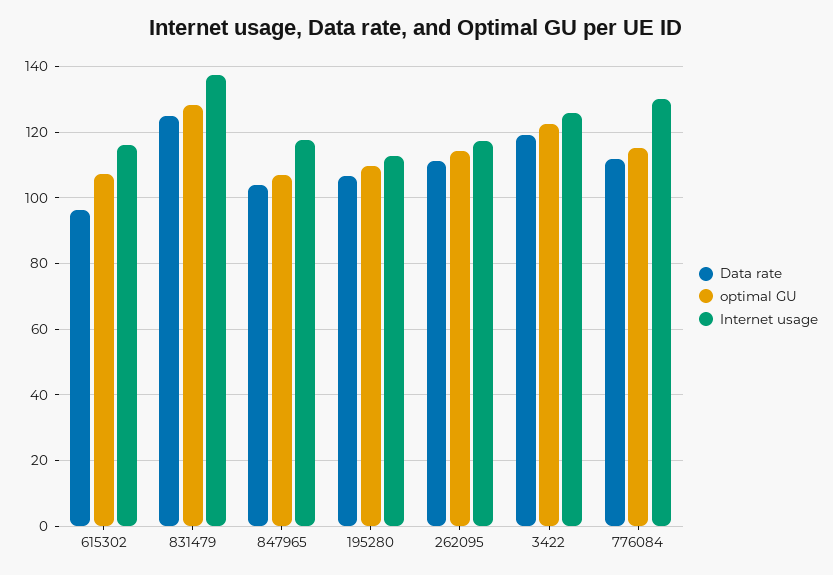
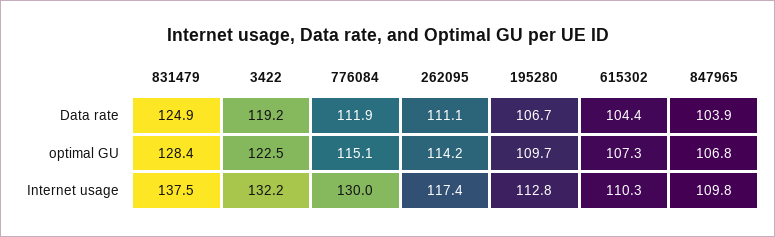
Data rate, 615302: 96 -> 104.4
Internet usage, 615302: 116 -> 110.3
Internet usage, 847965: 118 -> 109.8
Internet usage, 3422: 126 -> 132.2

